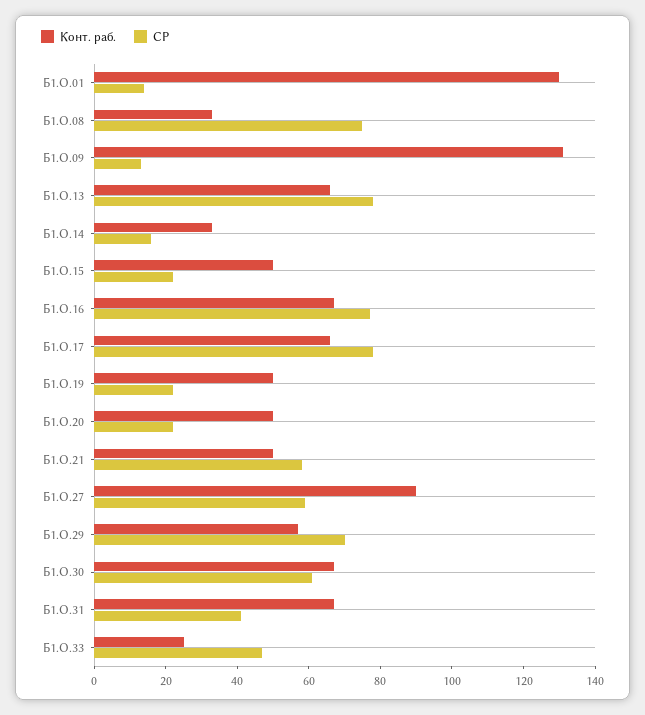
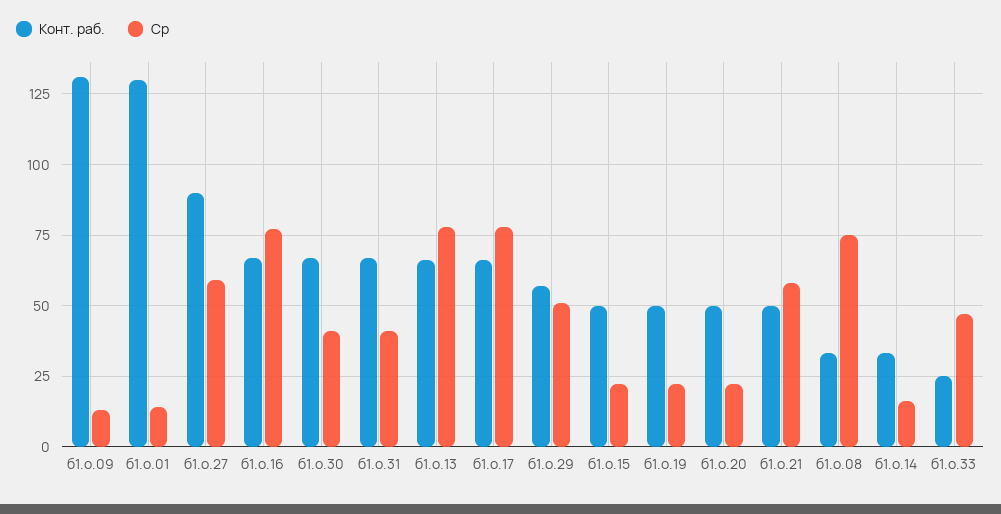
СР, Б1.О.29: 70 -> 50
СР, Б1.О.30: 60 -> 40

